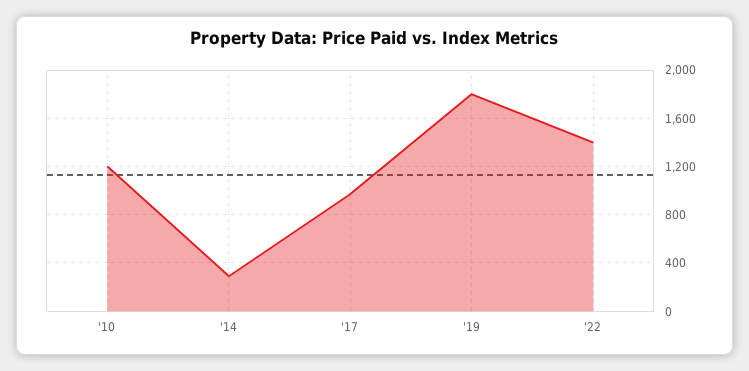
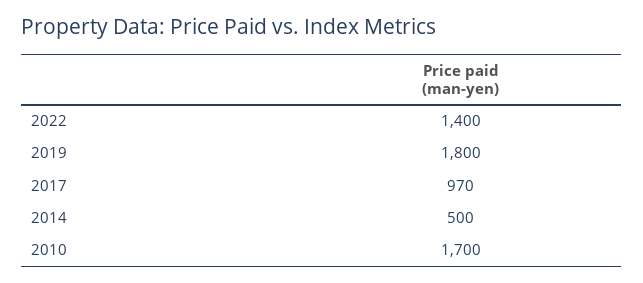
'10: 1200 -> 1700
'14: 300 -> 500

